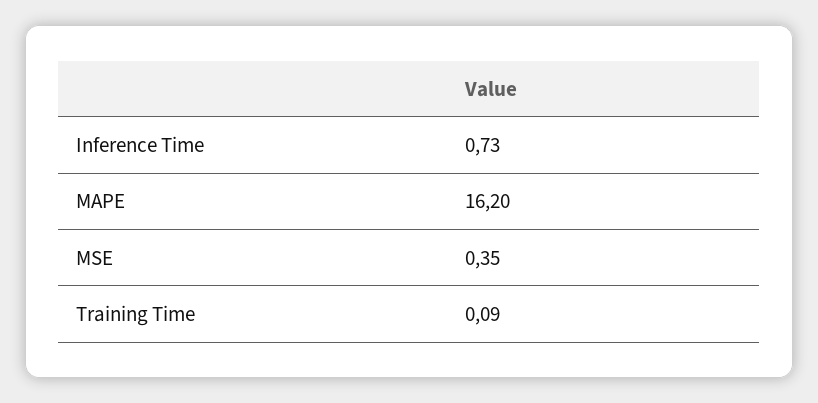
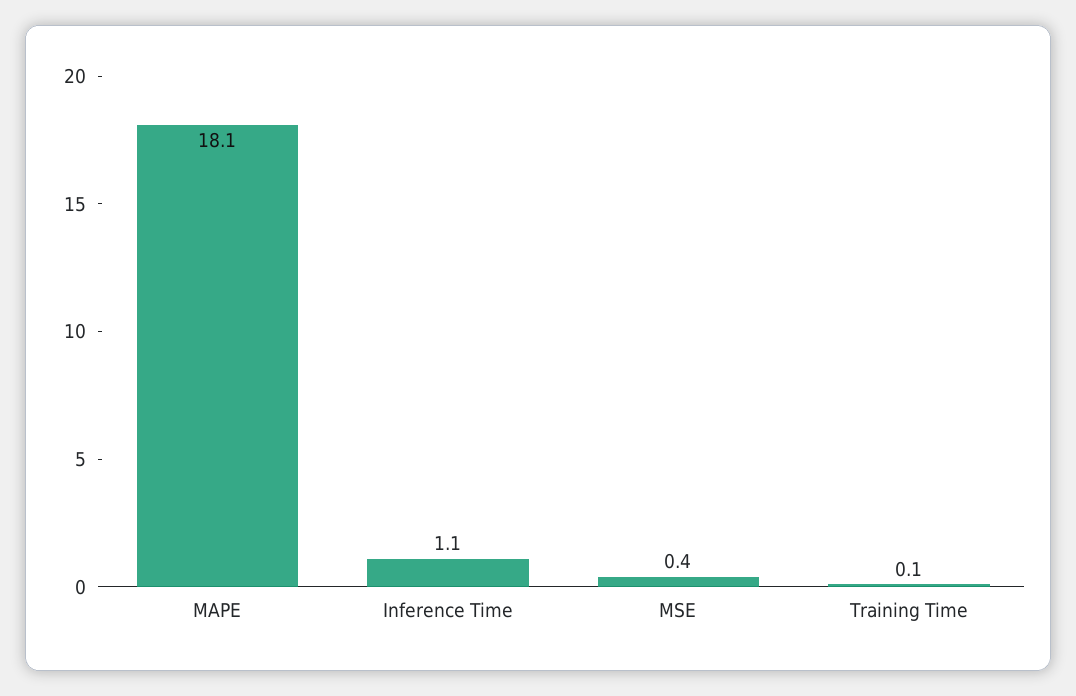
Inference Time: 0.73 -> 1.1
MAPE: 16.2 -> 18.1

